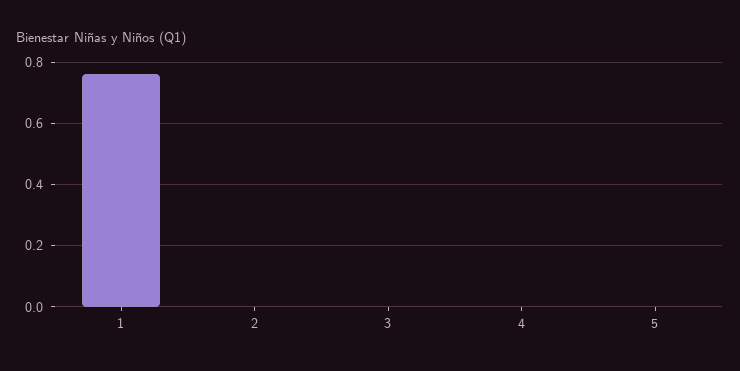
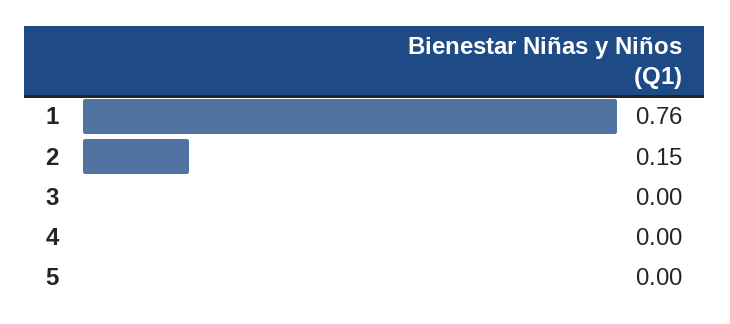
2: 0 -> 0.15

